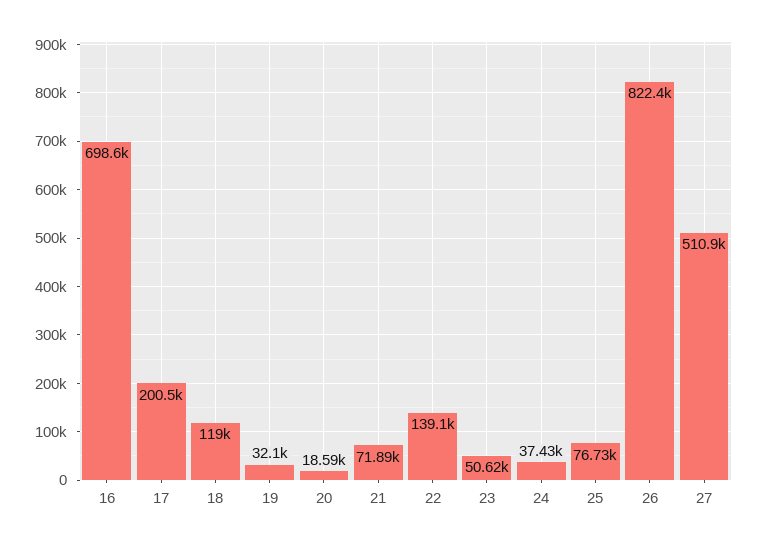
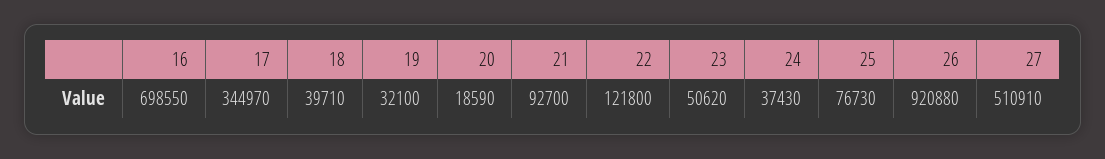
17: 200500 -> 344970
18: 119000 -> 39710
21: 71890 -> 92700
22: 139100 -> 121800
26: 822400 -> 920880

